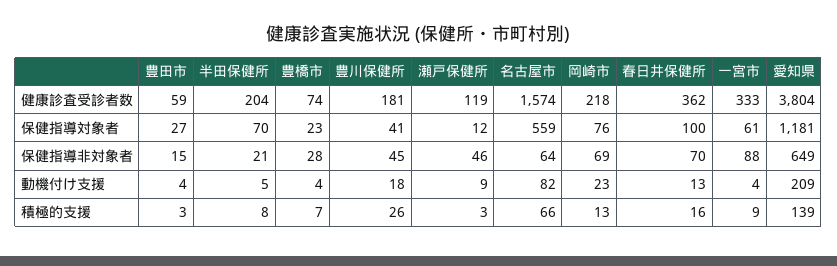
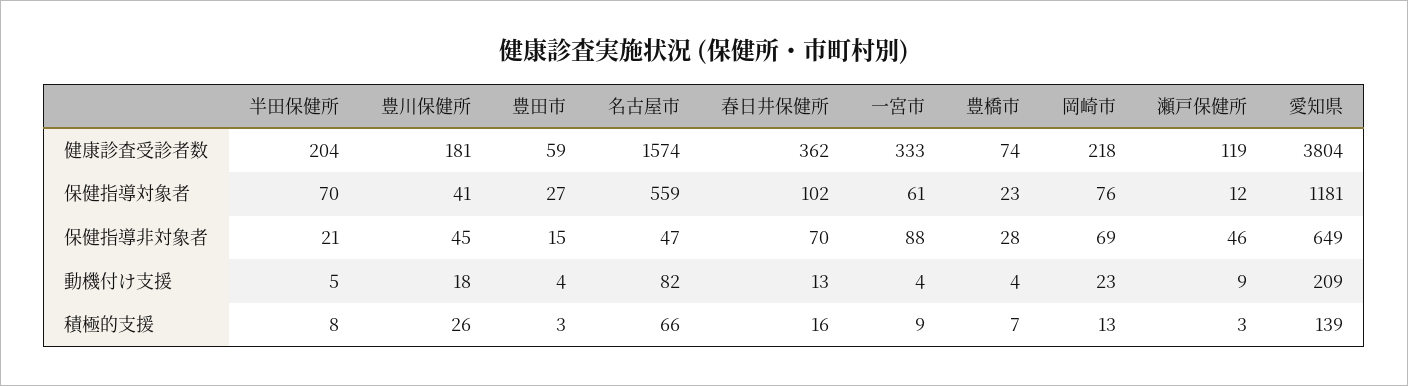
春日井保健所, 保健指導対象者: 100 -> 102
名古屋市, 保健指導非対象者: 64 -> 47

